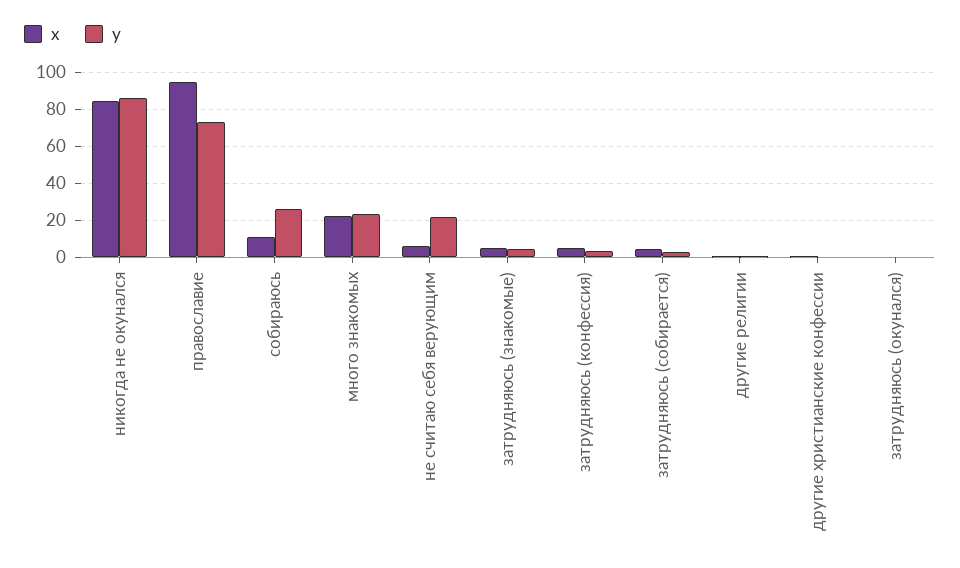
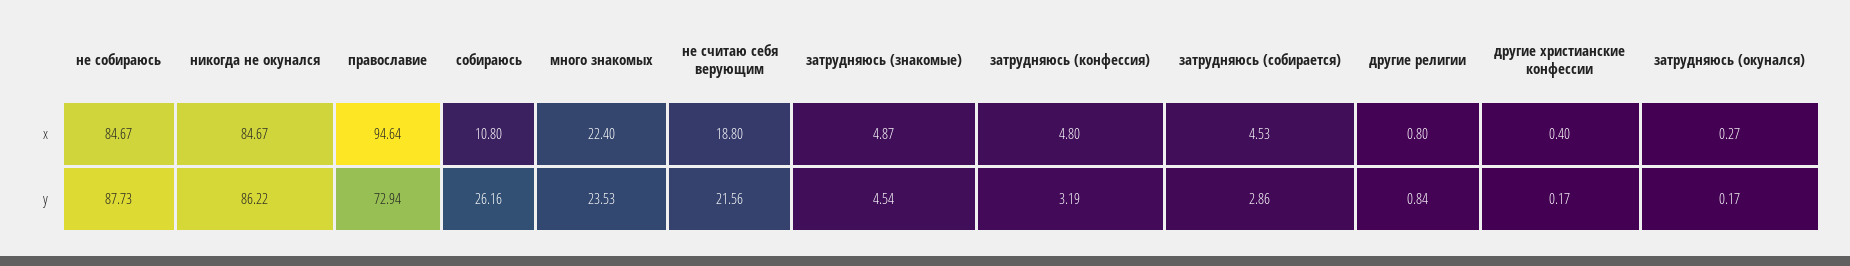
x, не считаю себя верующим: 5 -> 18.8
x, не собираюсь: none -> 84.67
y, не собираюсь: none -> 87.73

